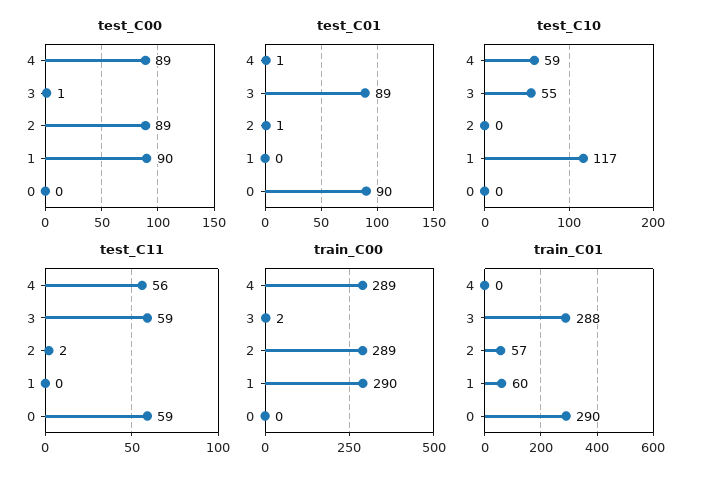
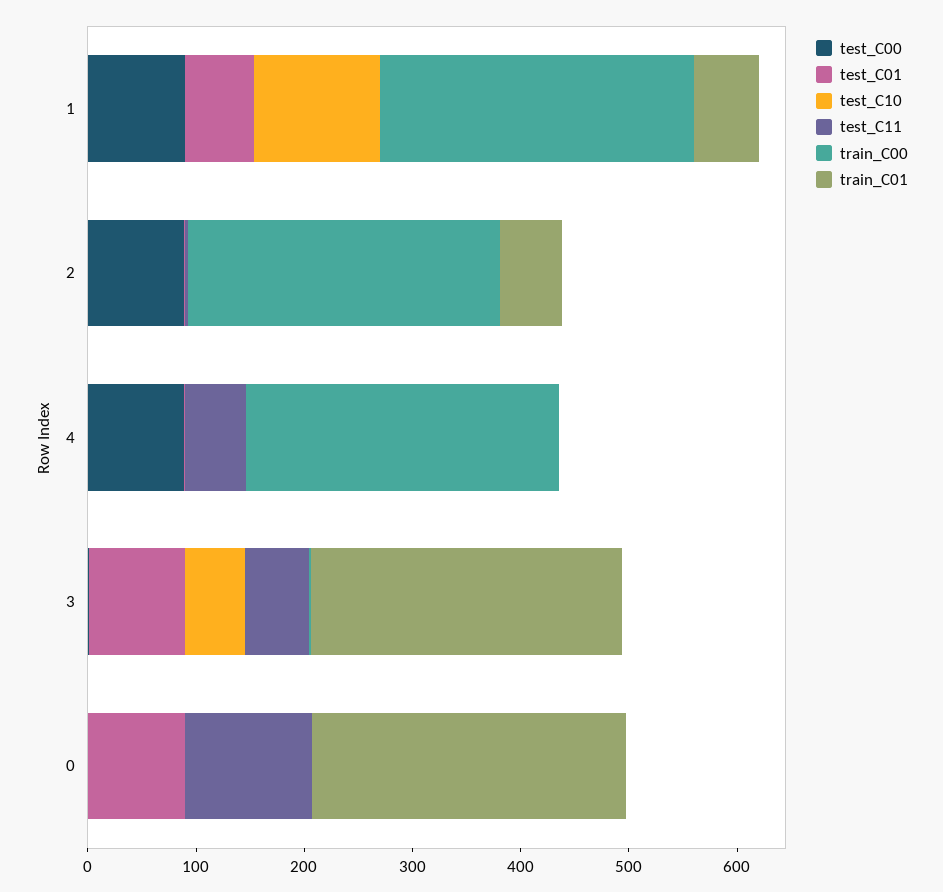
test_C01, 1: 0 -> 60
test_C10, 4: 59 -> 0
test_C11, 0: 59 -> 120

